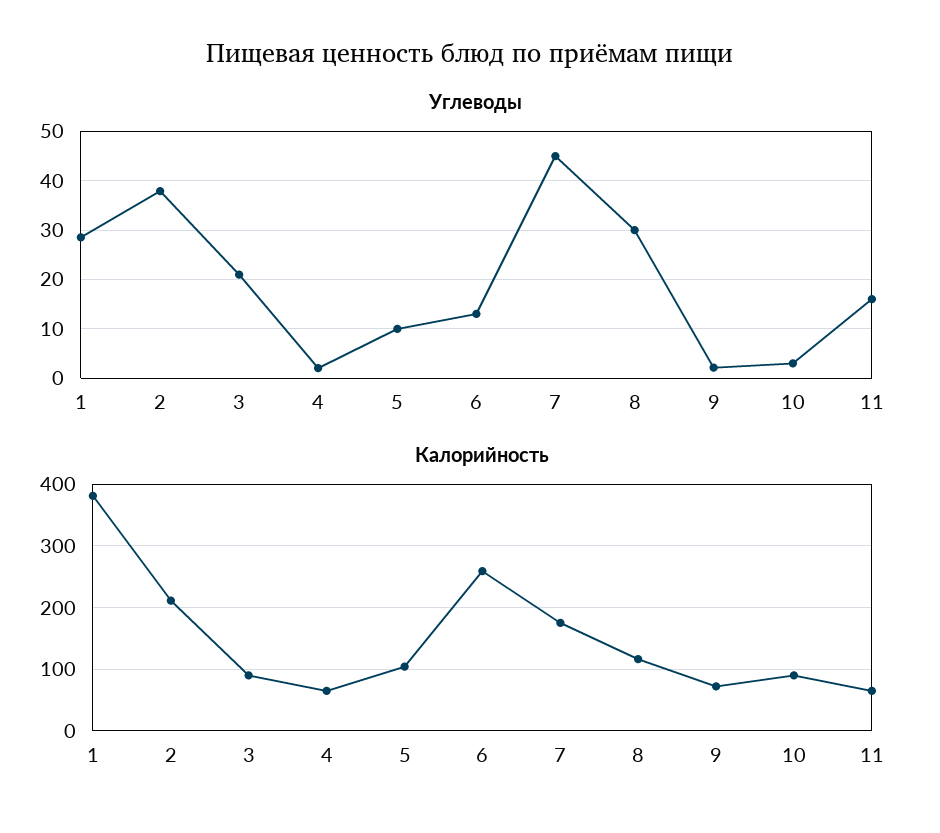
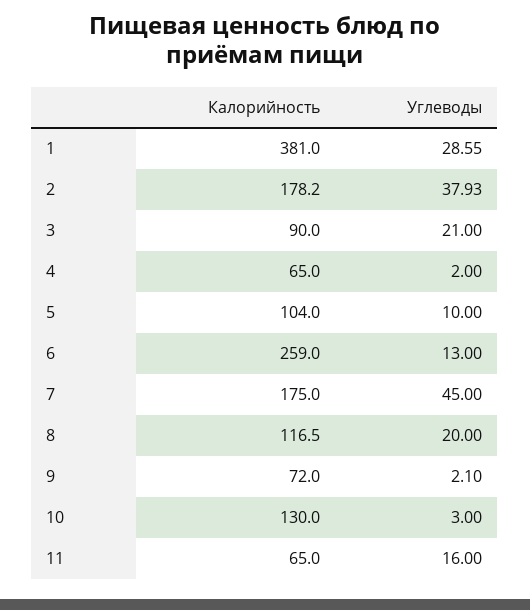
Углеводы, 8: 30 -> 20
Калорийность, 2: 210 -> 178.2
Калорийность, 10: 90 -> 130

